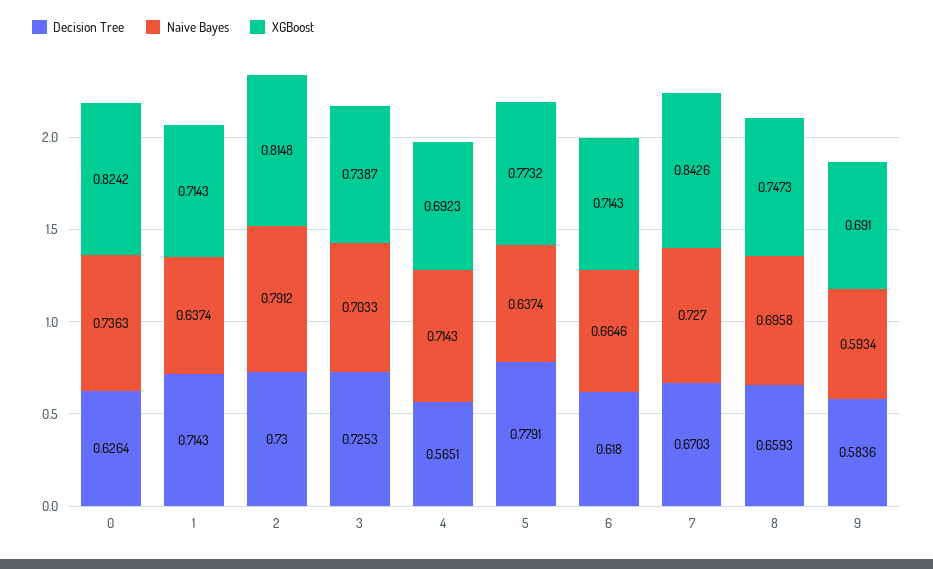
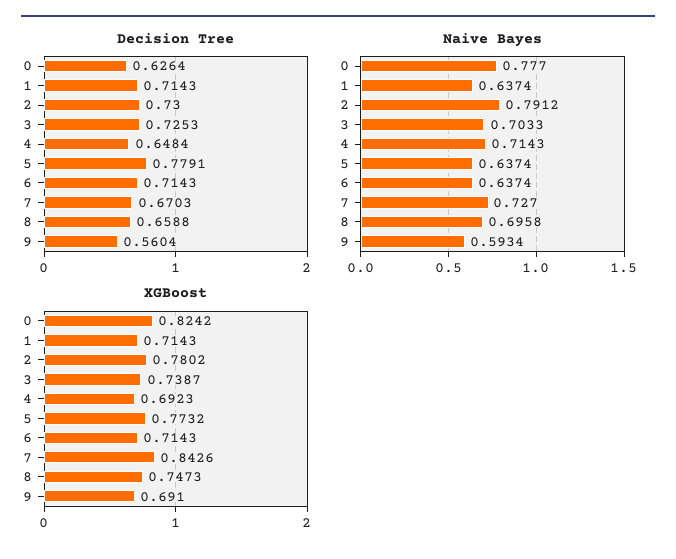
Naive Bayes, 0: 0.7363 -> 0.777
XGBoost, 2: 0.8148 -> 0.7802
Decision Tree, 4: 0.5651 -> 0.6484
Decision Tree, 6: 0.618 -> 0.7143
Naive Bayes, 6: 0.6646 -> 0.6374
Decision Tree, 8: 0.6593 -> 0.6588
Decision Tree, 9: 0.5836 -> 0.5604

